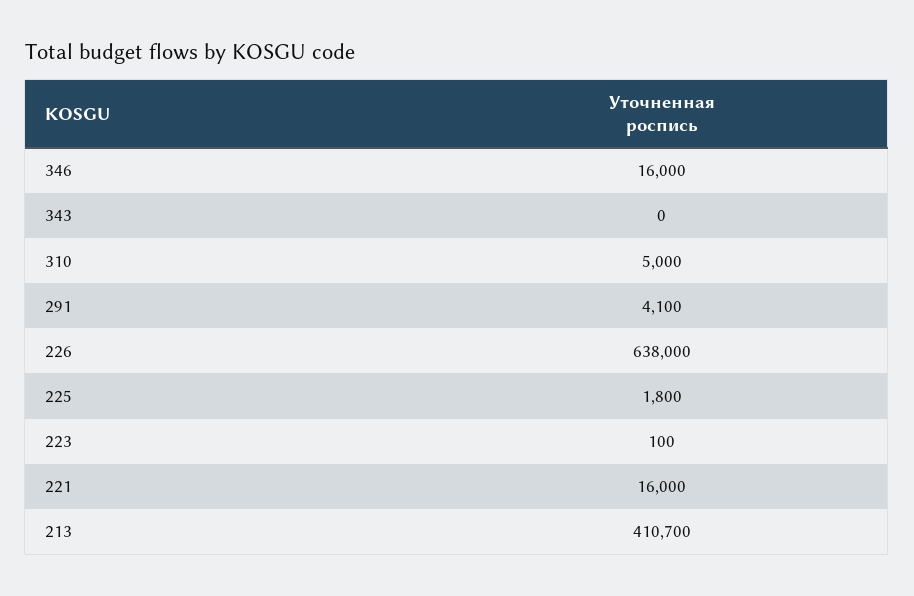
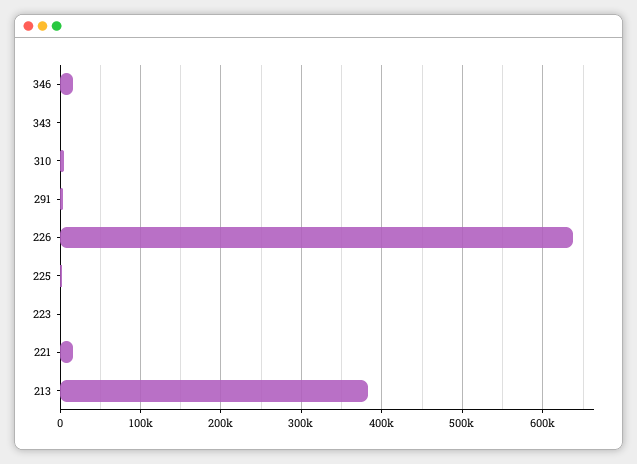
213: 410700 -> 380000

